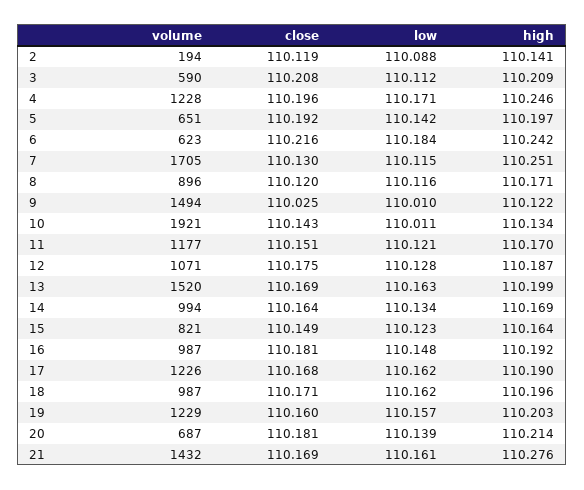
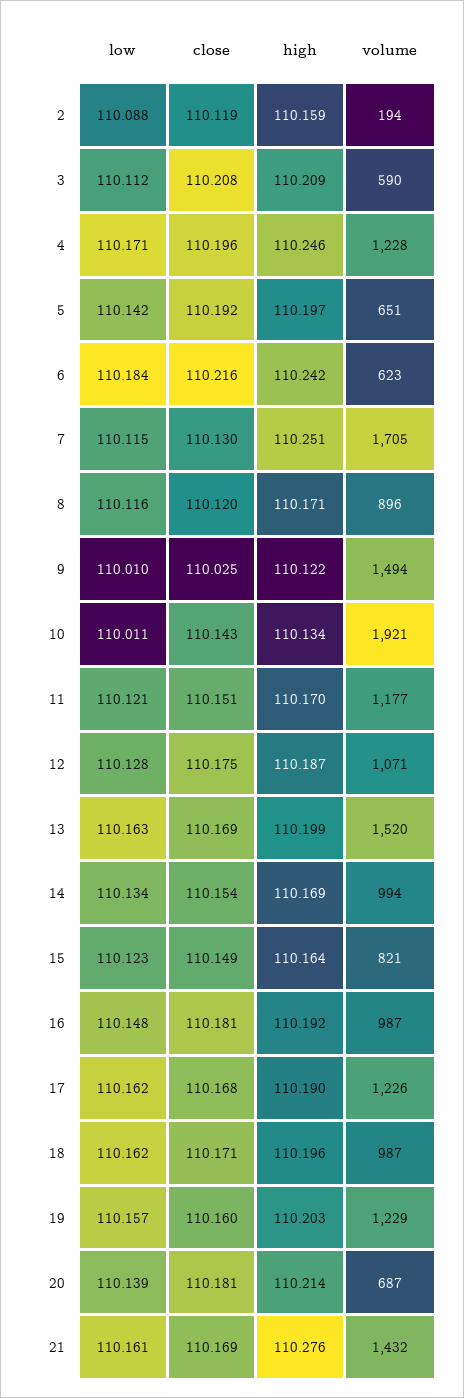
high, 2: 110.141 -> 110.159
close, 14: 110.164 -> 110.154

